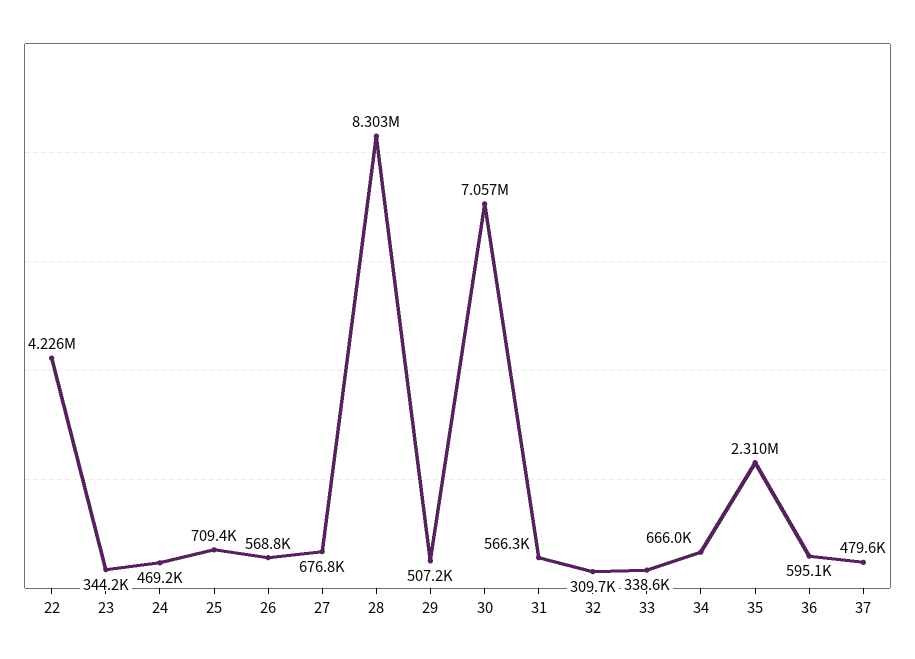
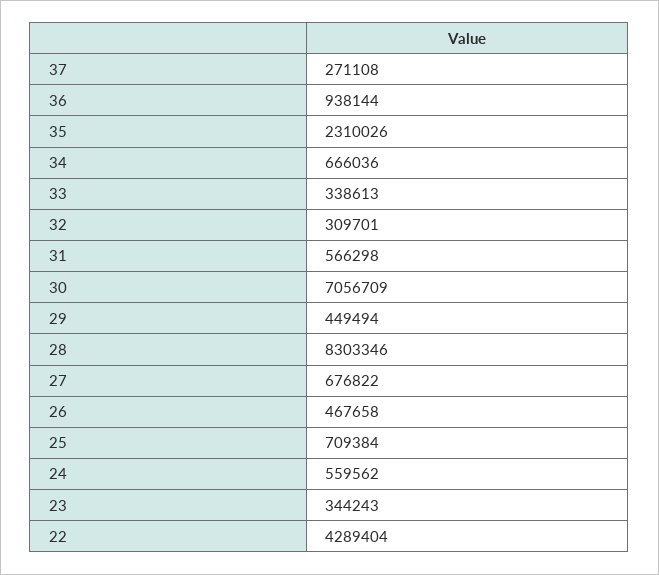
22: 4226000 -> 4289404
24: 469200 -> 559562
26: 568800 -> 467658
29: 507200 -> 449494
36: 595100 -> 938144
37: 479600 -> 271108

